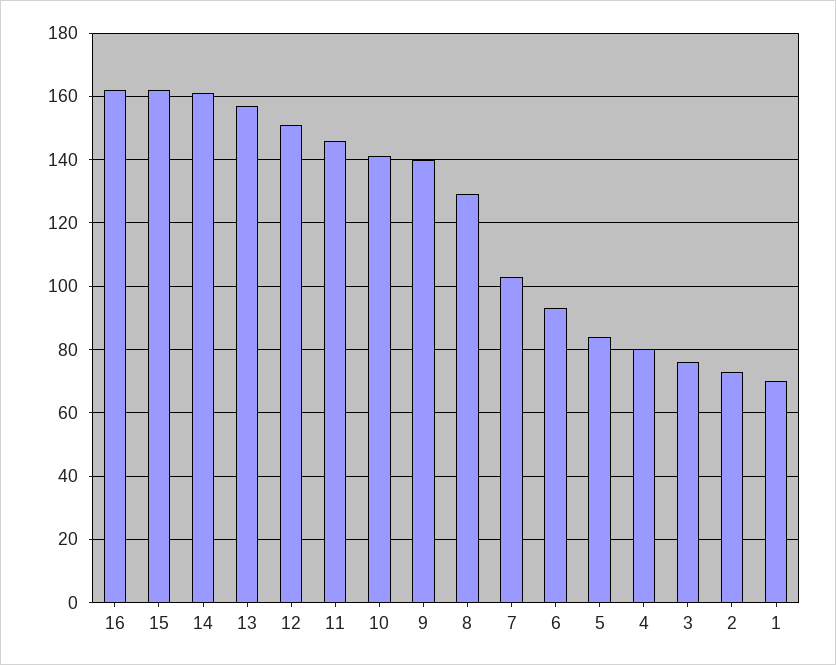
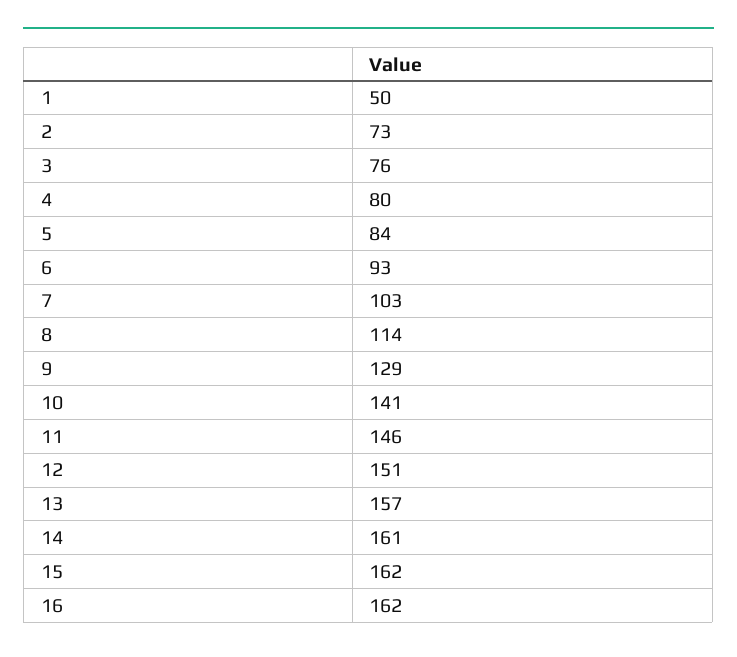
9: 140 -> 129
8: 130 -> 114
1: 70 -> 50

